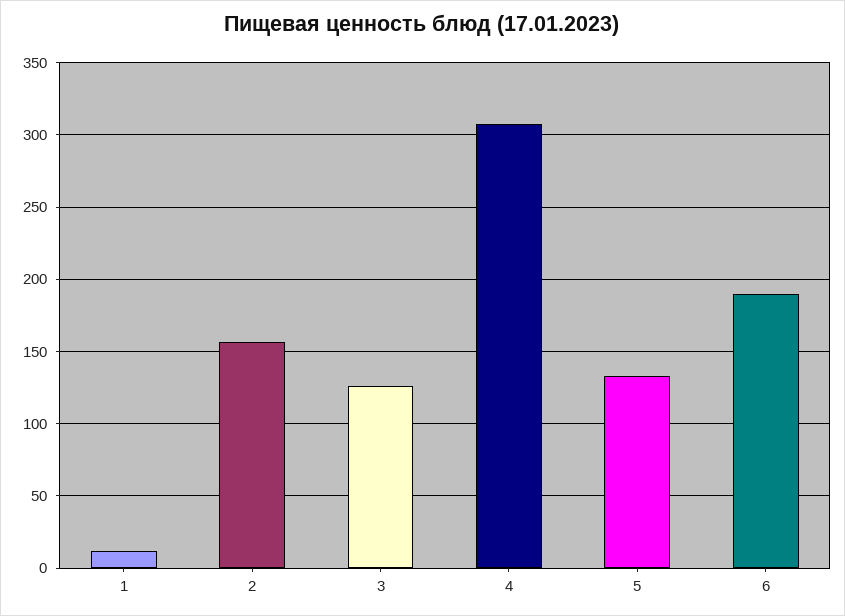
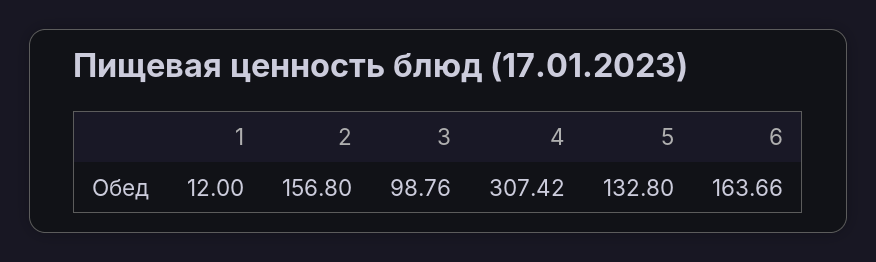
3: 125 -> 98.76
6: 190 -> 163.66

